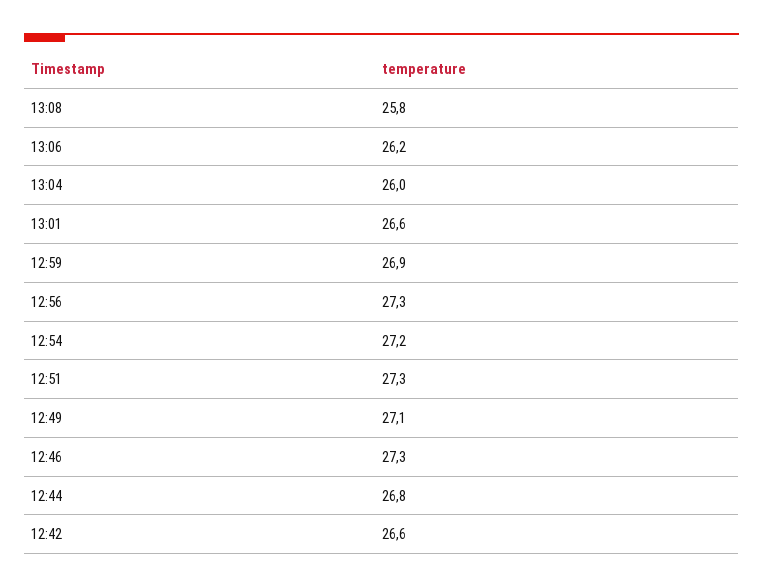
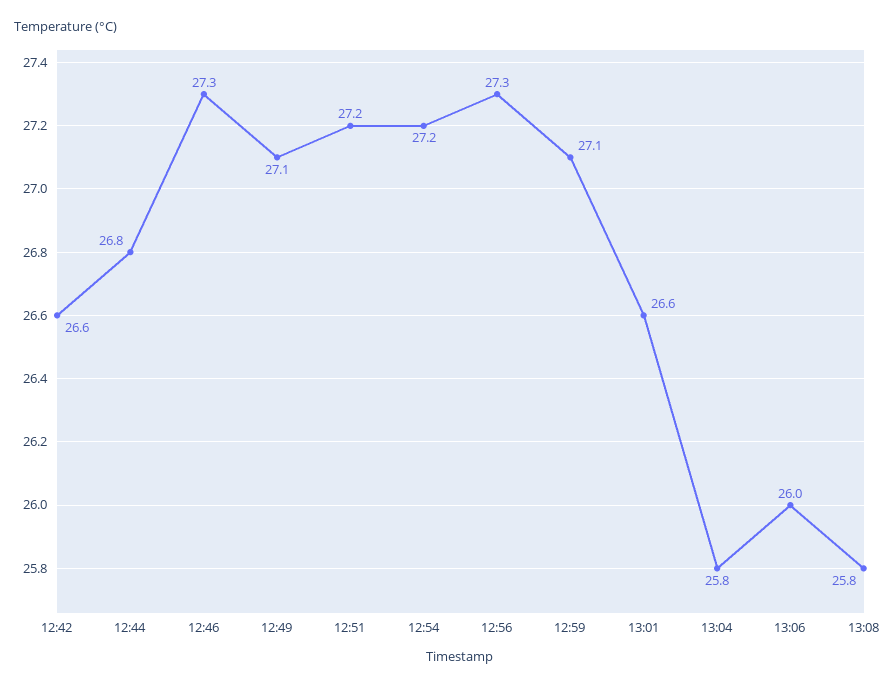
13:06: 26.2 -> 26
13:04: 26 -> 25.8
12:59: 26.9 -> 27.1
12:51: 27.3 -> 27.2

